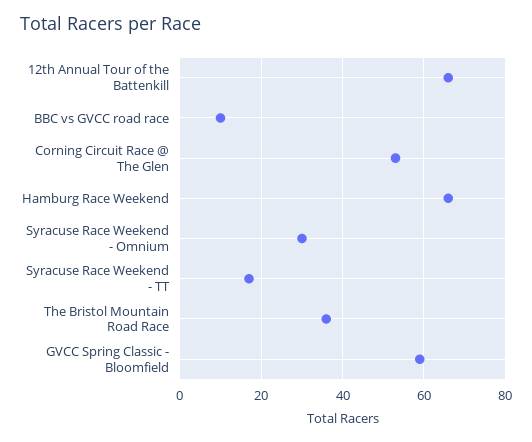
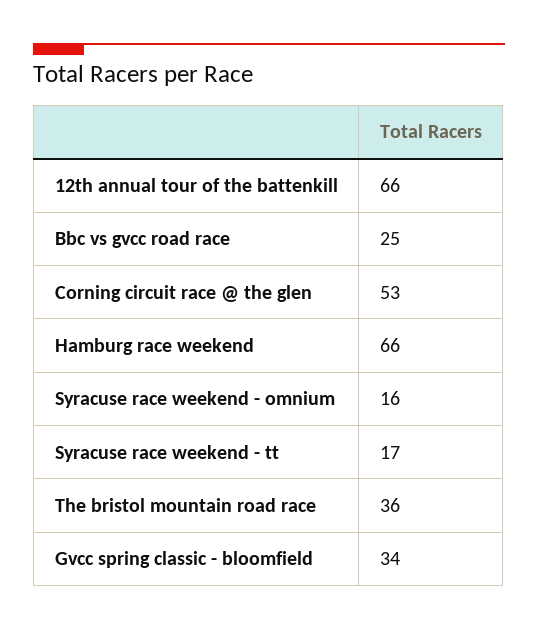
BBC vs GVCC road race: 10 -> 25
Syracuse Race Weekend - Omnium: 30 -> 16
GVCC Spring Classic - Bloomfield: 60 -> 34

